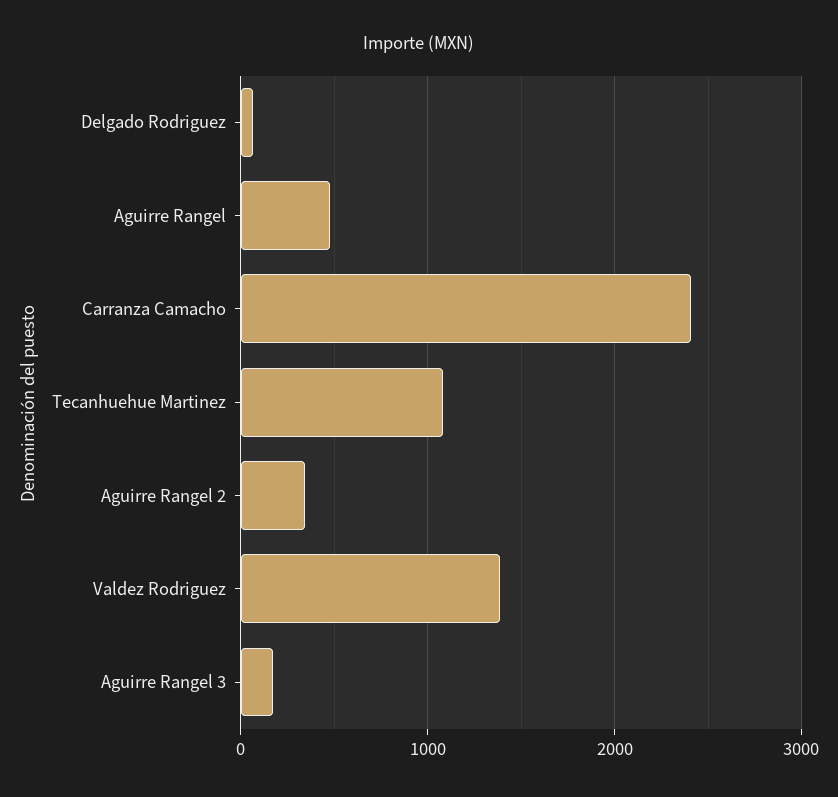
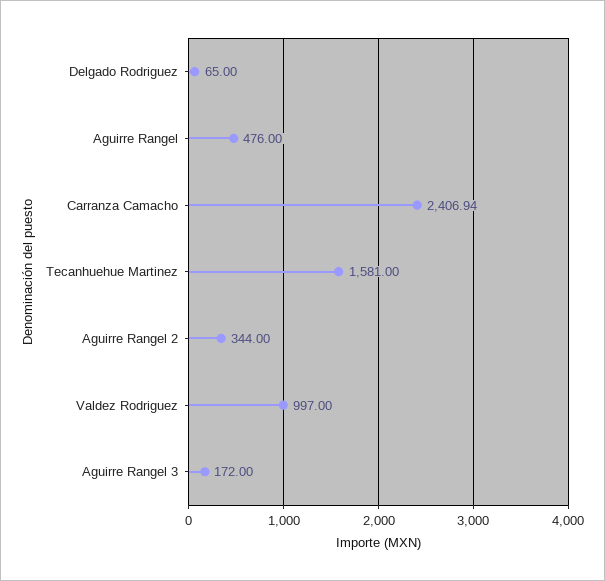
Tecanhuehue Martinez: 1100 -> 1581
Valdez Rodriguez: 1400 -> 997

